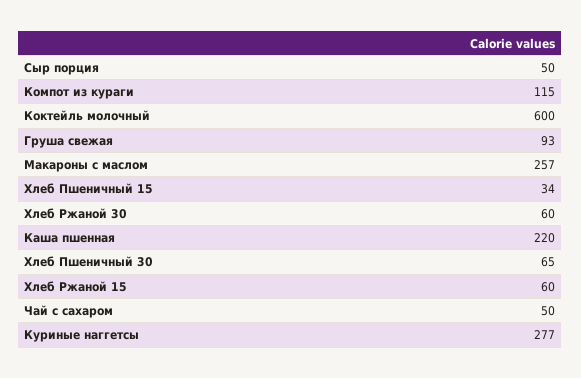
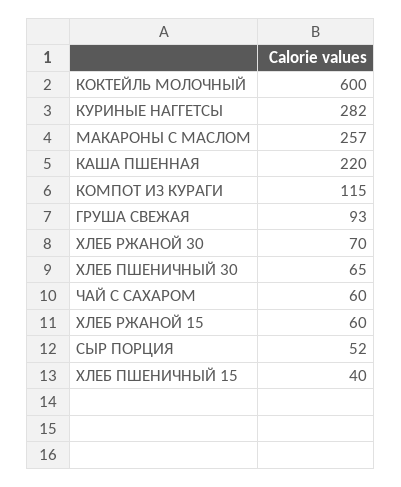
Сыр порция: 50 -> 52
Хлеб Пшеничный 15: 34 -> 40
Хлеб Ржаной 30: 60 -> 70
Чай с сахаром: 50 -> 60
Куриные наггетсы: 277 -> 282

